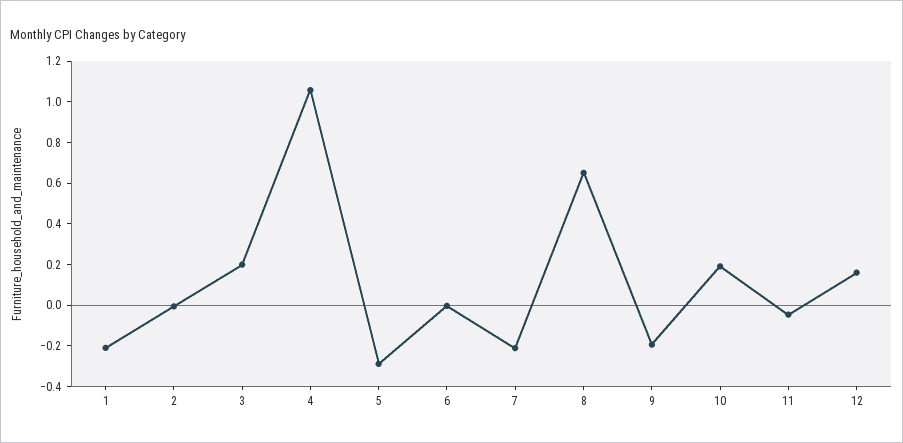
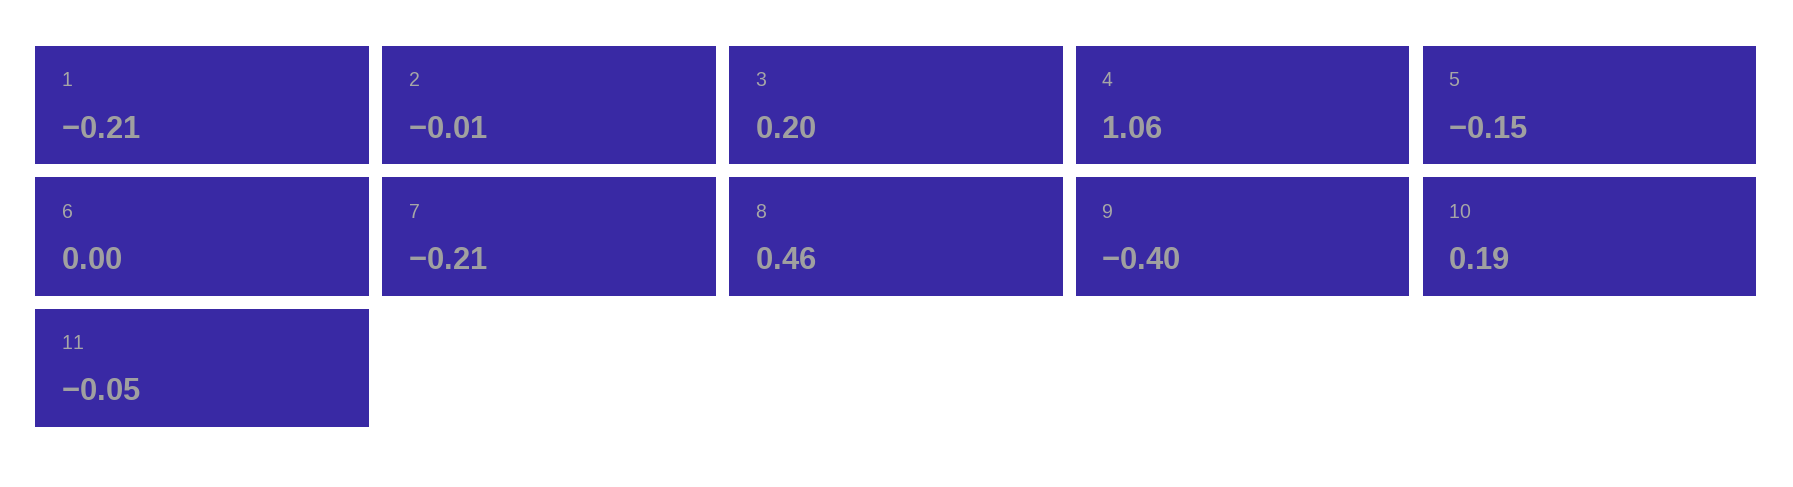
5: -0.3 -> -0.15
8: 0.65 -> 0.46
9: -0.2 -> -0.4
12: 0.15 -> none

